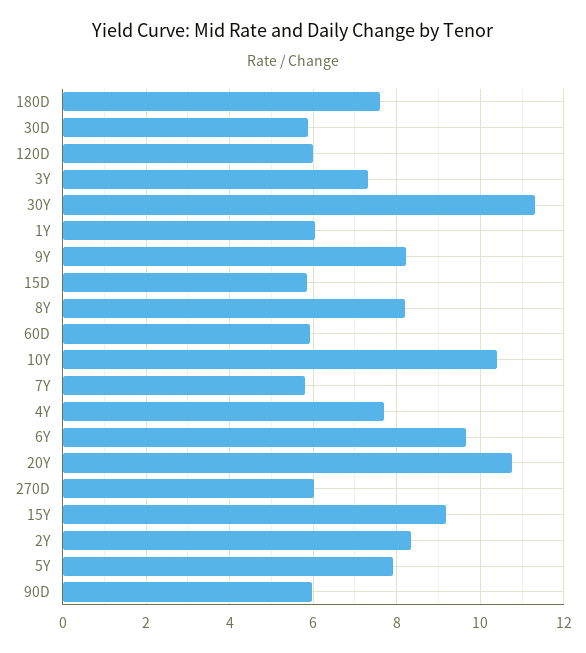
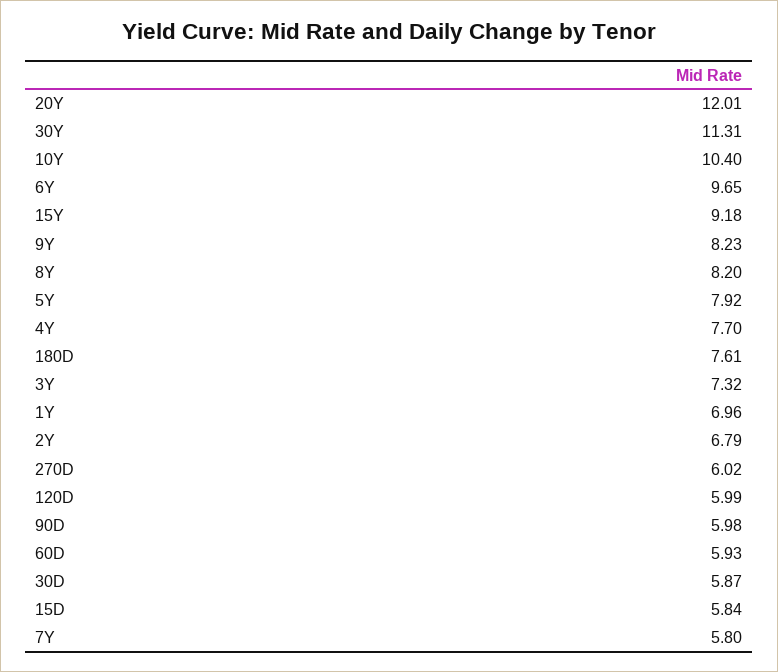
1Y: 6 -> 6.96
20Y: 10.8 -> 12.01
2Y: 8.4 -> 6.79

